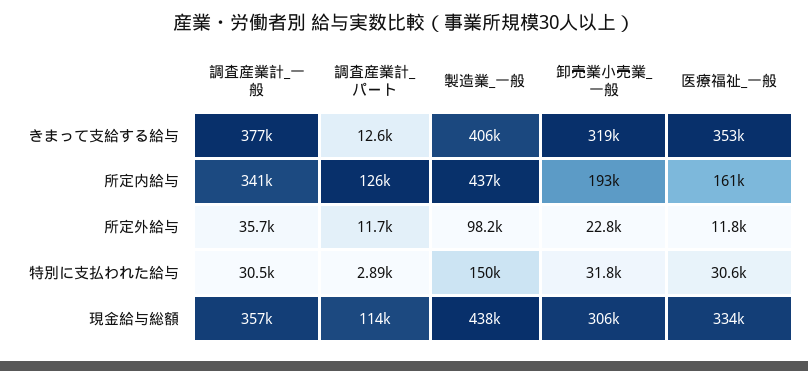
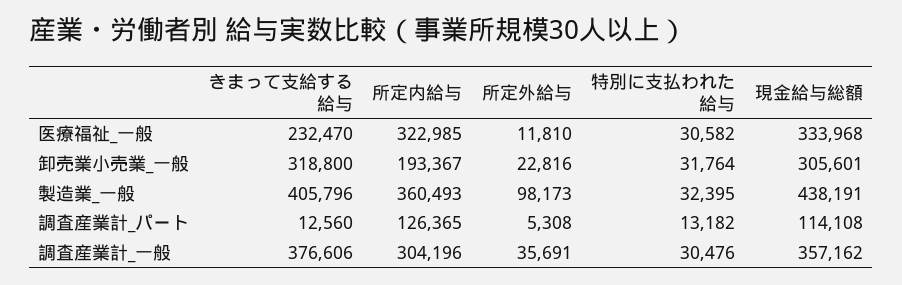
医療福祉_一般, きまって支給する給与: 353000 -> 232470
調査産業計_一般, 所定内給与: 341000 -> 304196
製造業_一般, 所定内給与: 437000 -> 360493
医療福祉_一般, 所定内給与: 161000 -> 322985
調査産業計_パート, 所定外給与: 11700 -> 5308
調査産業計_パート, 特別に支払われた給与: 2890 -> 13182
製造業_一般, 特別に支払われた給与: 150000 -> 32395

